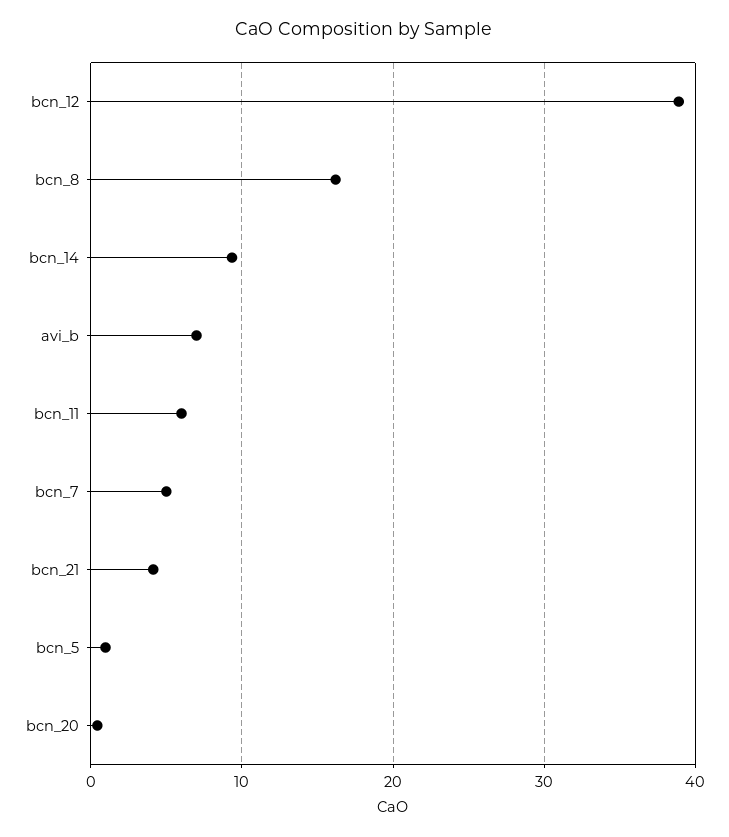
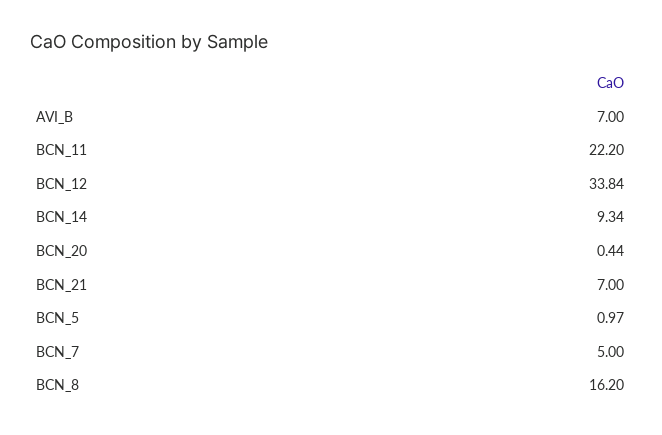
bcn_12: 39 -> 33.84
bcn_11: 6 -> 22.2
bcn_21: 4 -> 7

